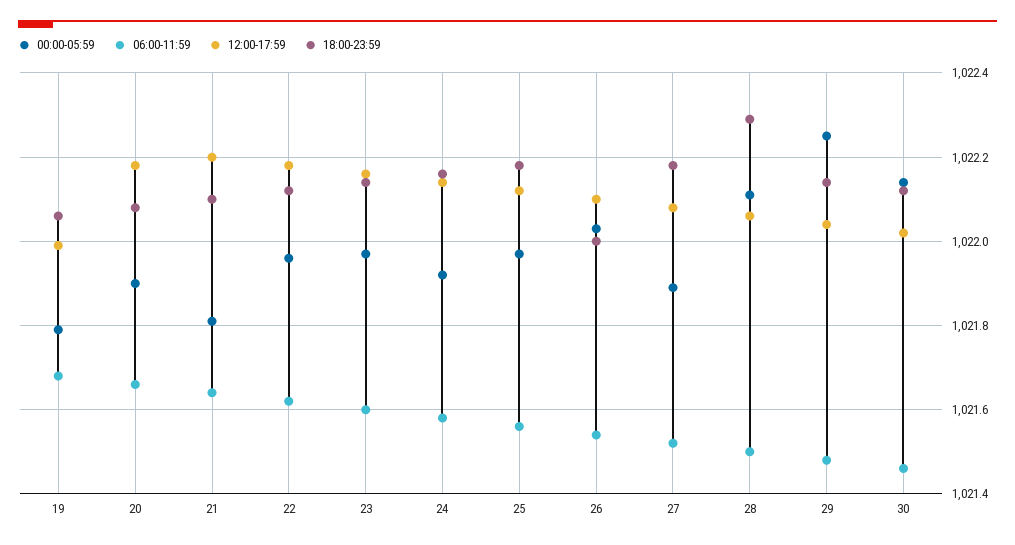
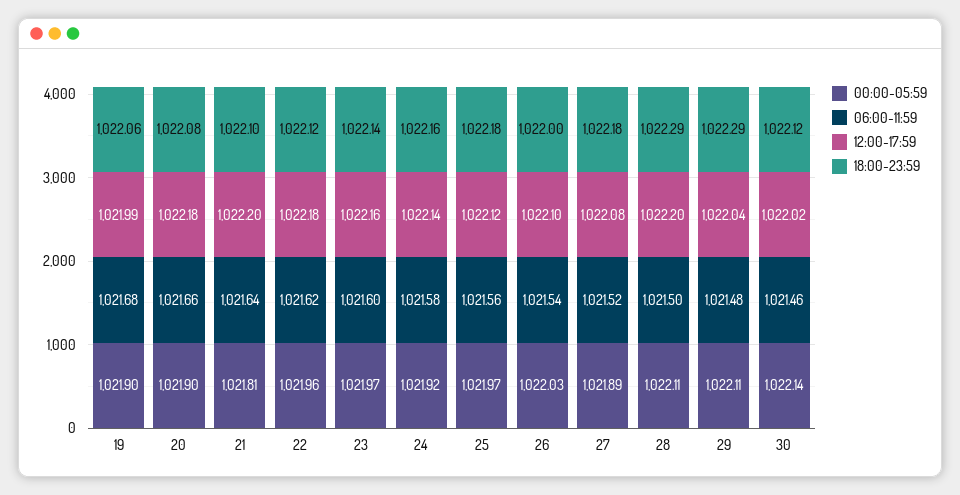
00:00-05:59, 19: 1021.8 -> 1021.9
12:00-17:59, 28: 1022.05 -> 1022.2
00:00-05:59, 29: 1022.25 -> 1022.11
18:00-23:59, 29: 1022.15 -> 1022.29

